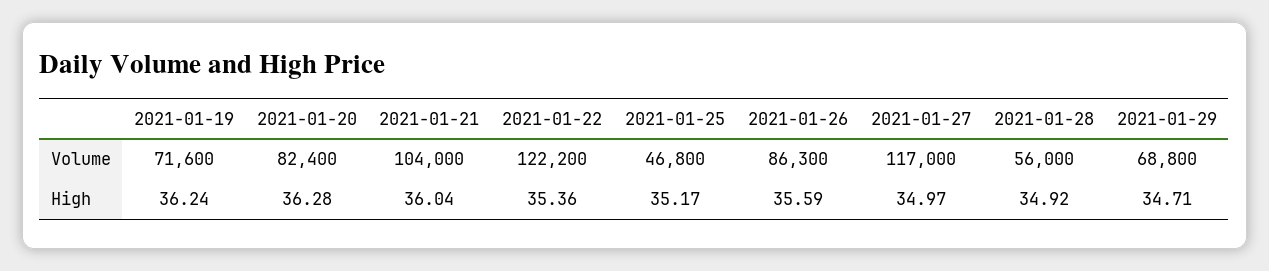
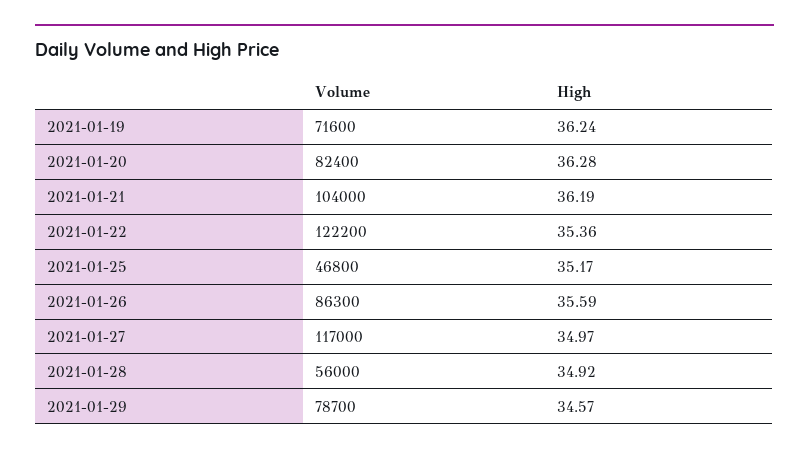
2021-01-29, Volume: 68800 -> 78700
2021-01-21, High: 36.04 -> 36.19
2021-01-29, High: 34.71 -> 34.57

